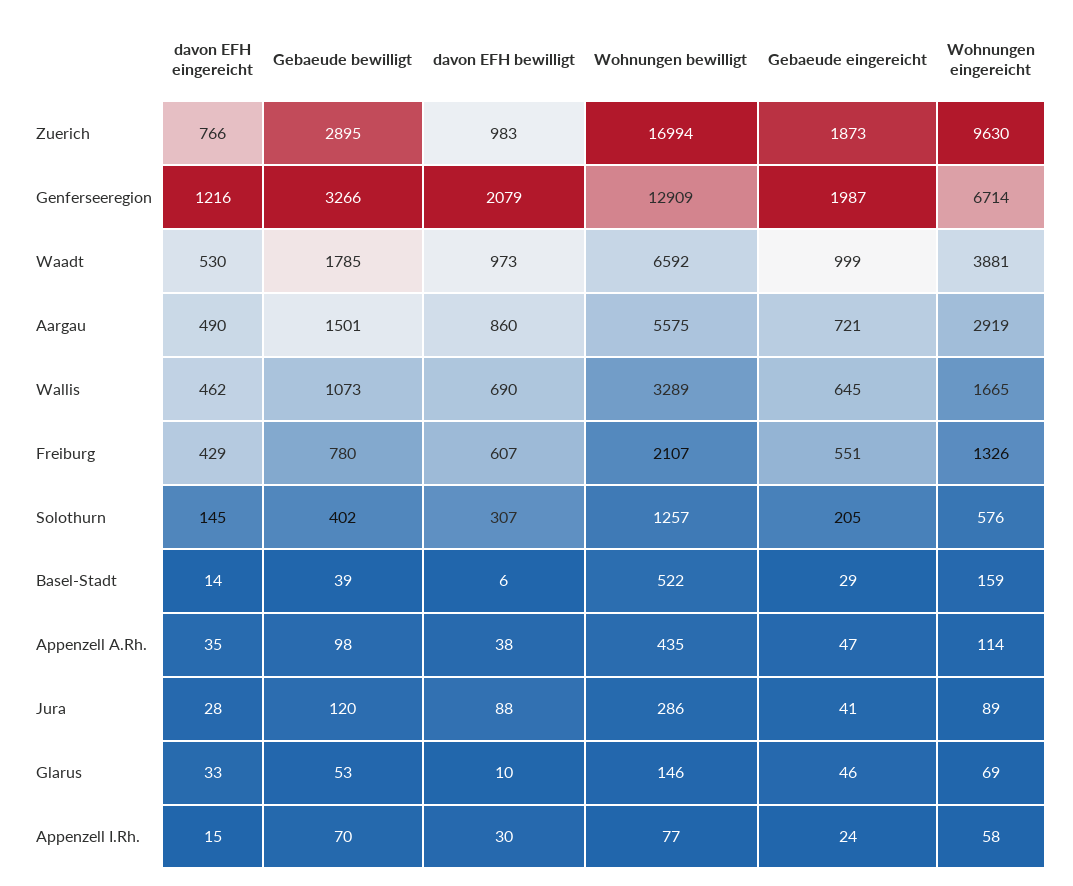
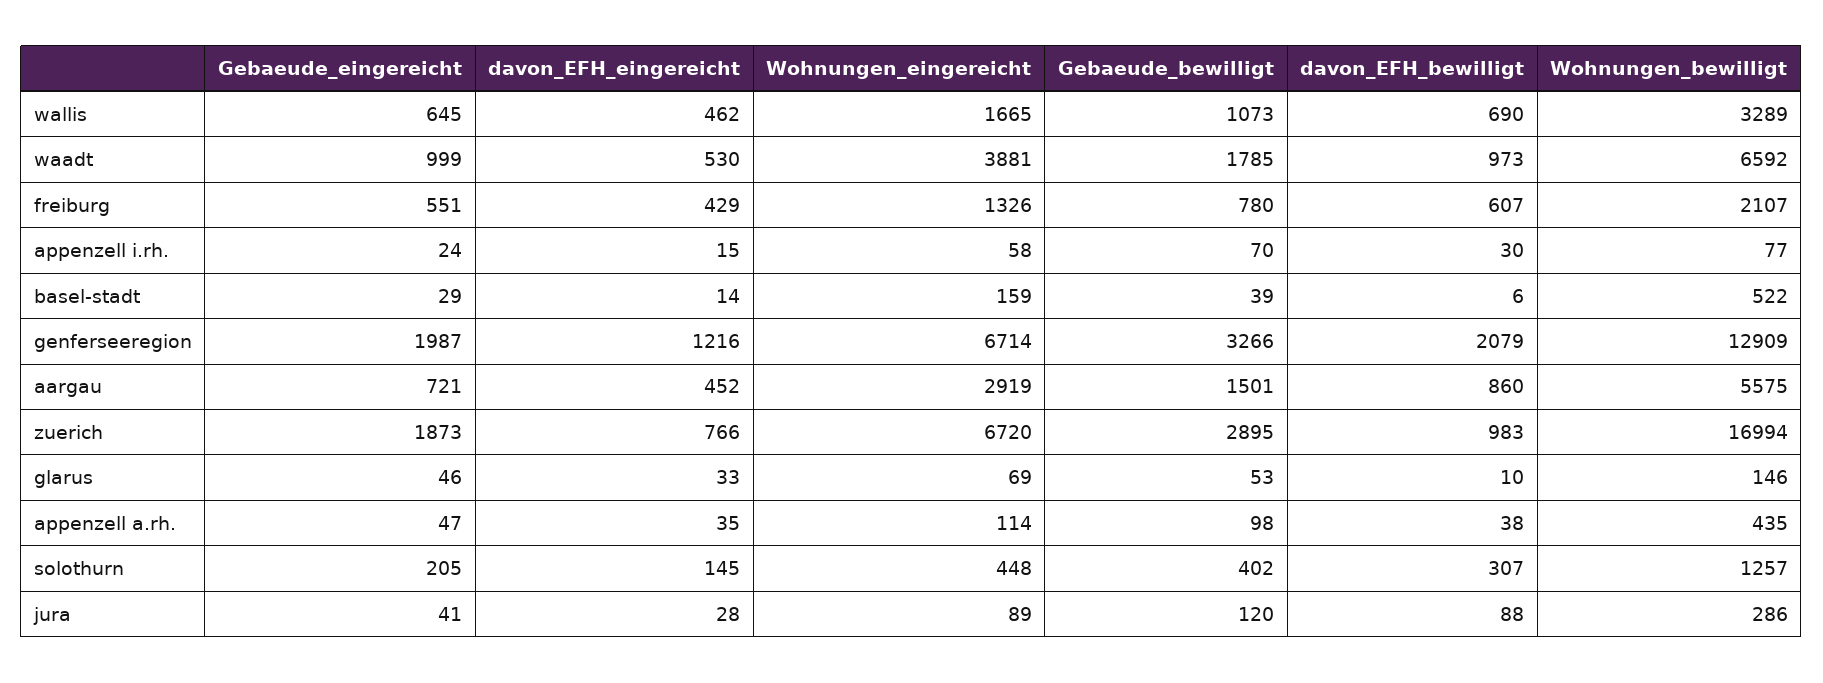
Wohnungen eingereicht, Zuerich: 9630 -> 6720
davon EFH eingereicht, Aargau: 490 -> 452
Wohnungen eingereicht, Solothurn: 576 -> 448

